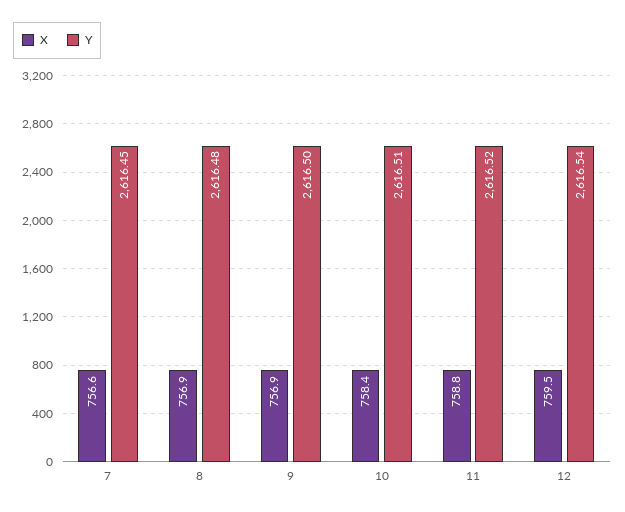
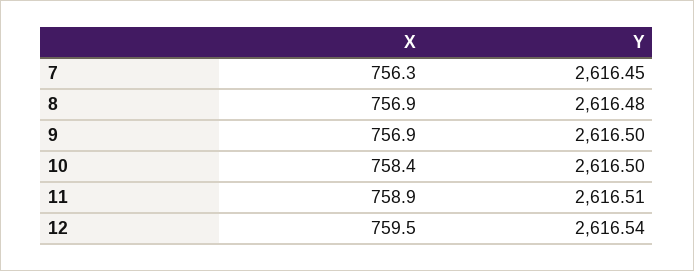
X, 7: 756.6 -> 756.3
Y, 10: 2616.51 -> 2616.5
X, 11: 758.8 -> 758.9
Y, 11: 2616.52 -> 2616.51

